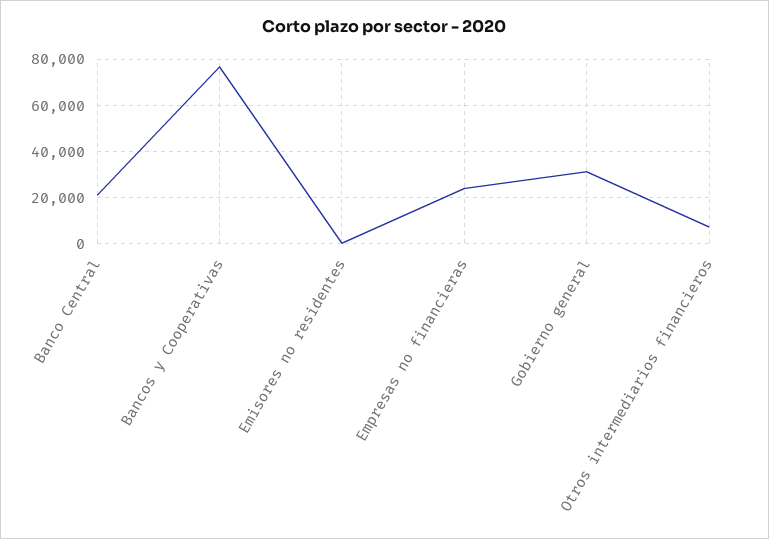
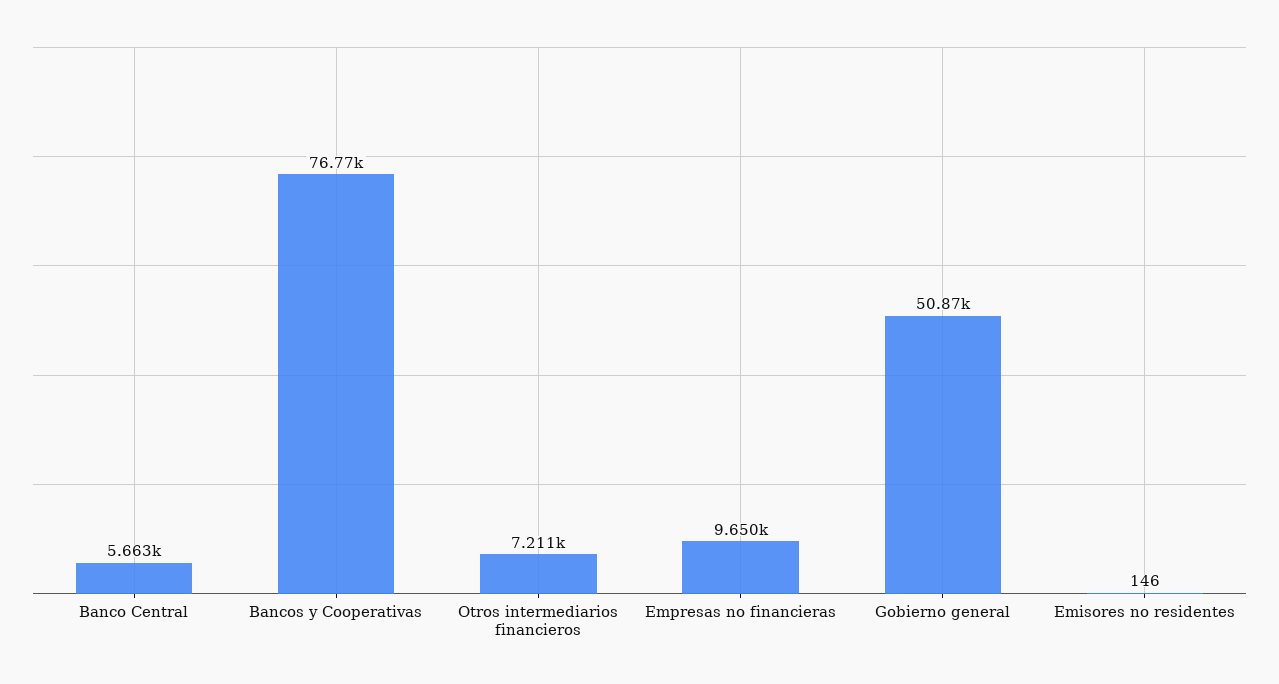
Banco Central: 20000 -> 5663
Empresas no financieras: 25000 -> 9650
Gobierno general: 30000 -> 50870

